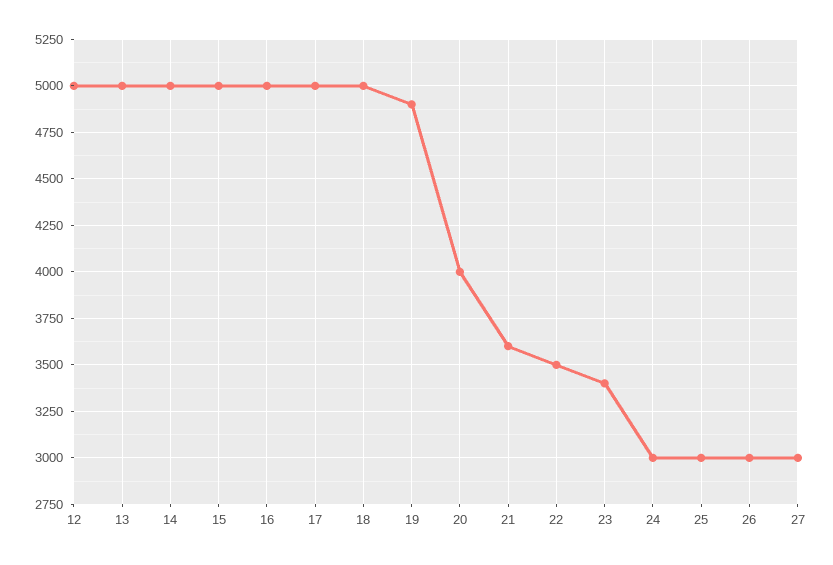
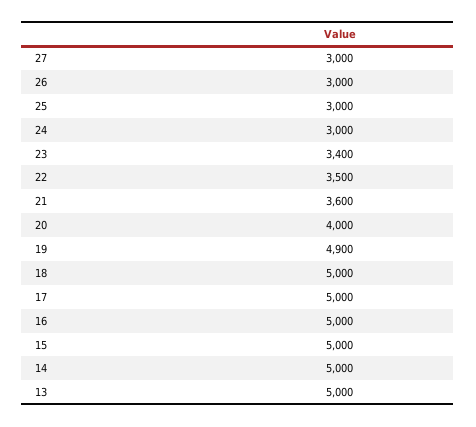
12: 5000 -> none

